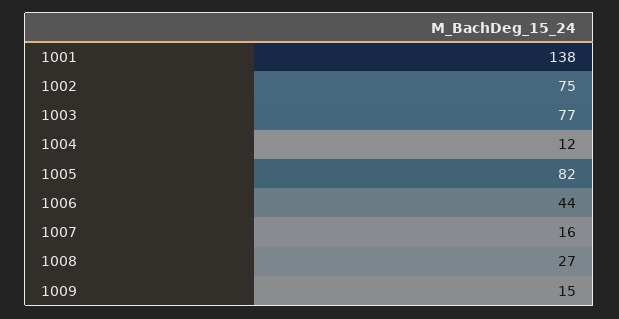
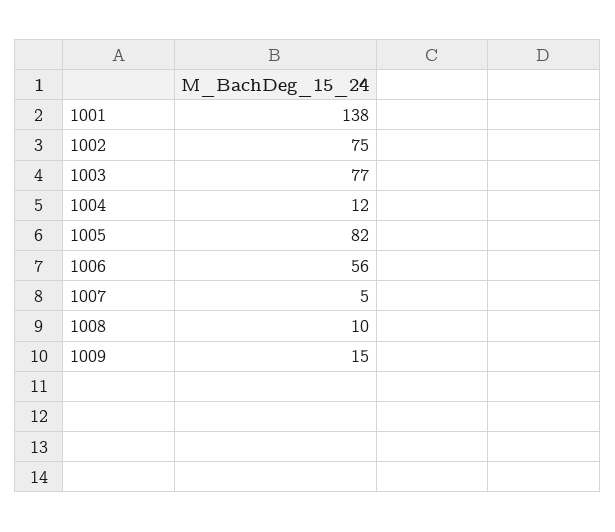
1006: 44 -> 56
1007: 16 -> 5
1008: 27 -> 10

